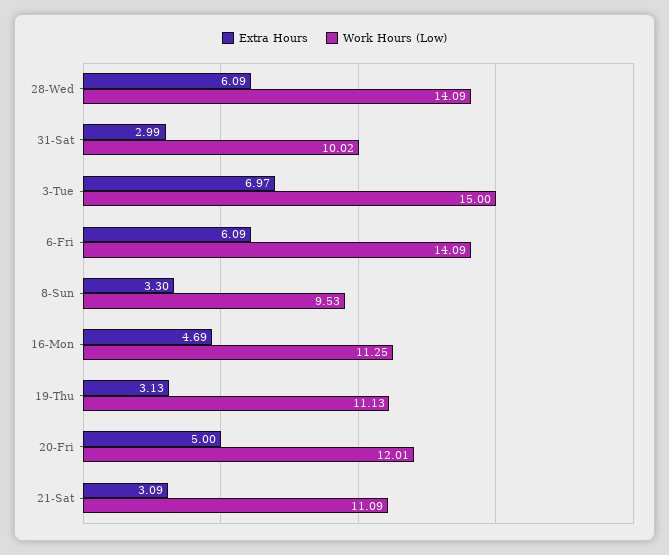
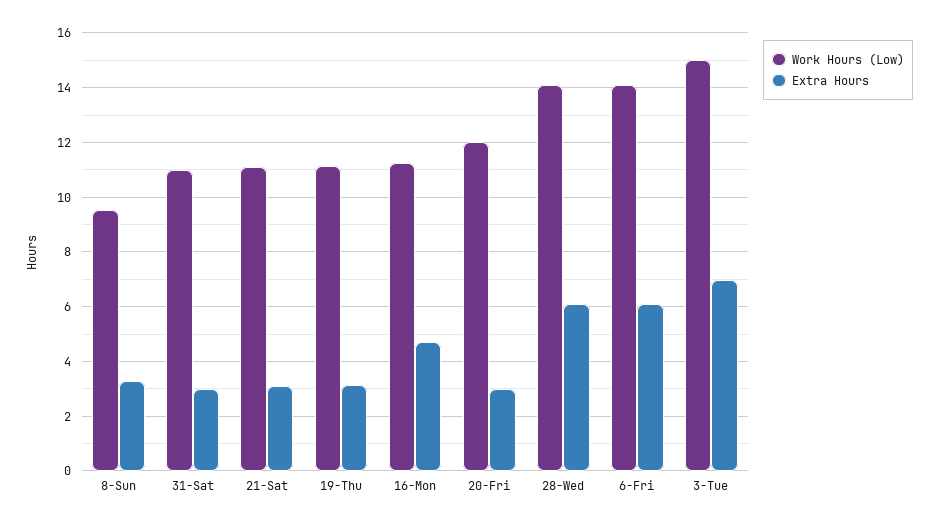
Work Hours (Low), 31-Sat: 10.02 -> 11
Extra Hours, 20-Fri: 5 -> 3

